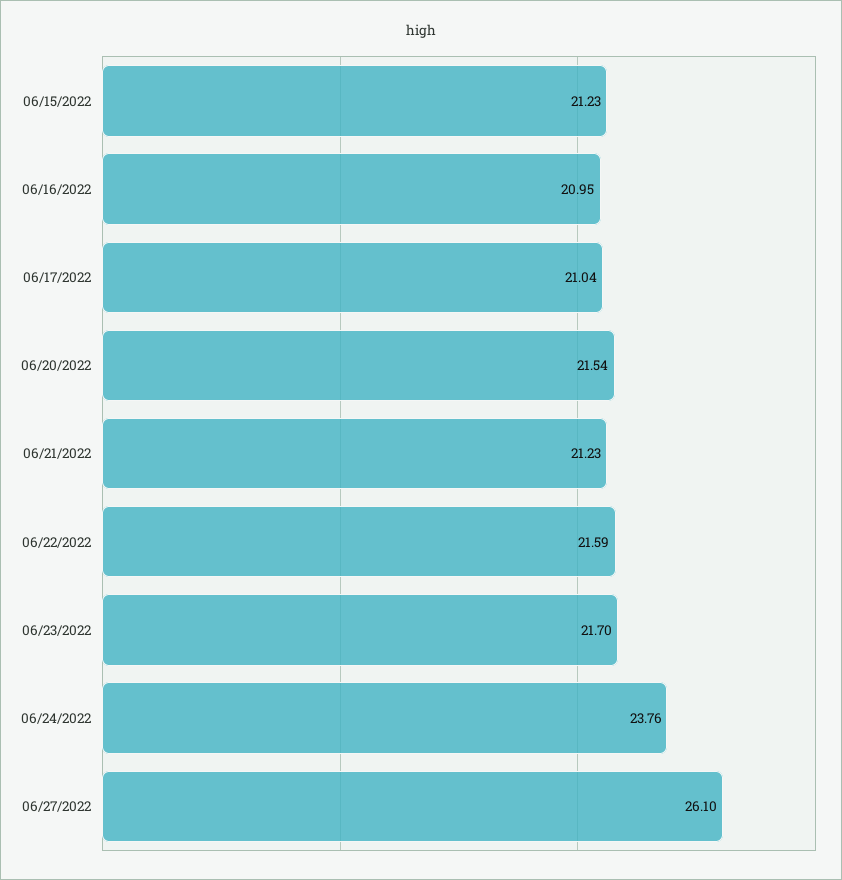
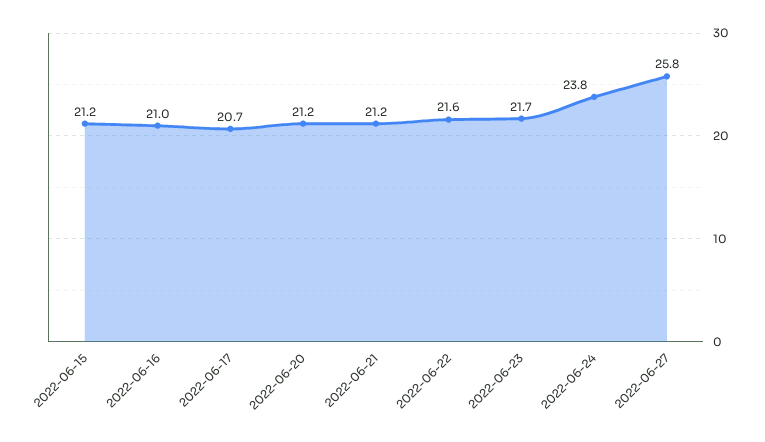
06/17/2022: 21.04 -> 20.7
06/20/2022: 21.54 -> 21.2
06/27/2022: 26.1 -> 25.8

